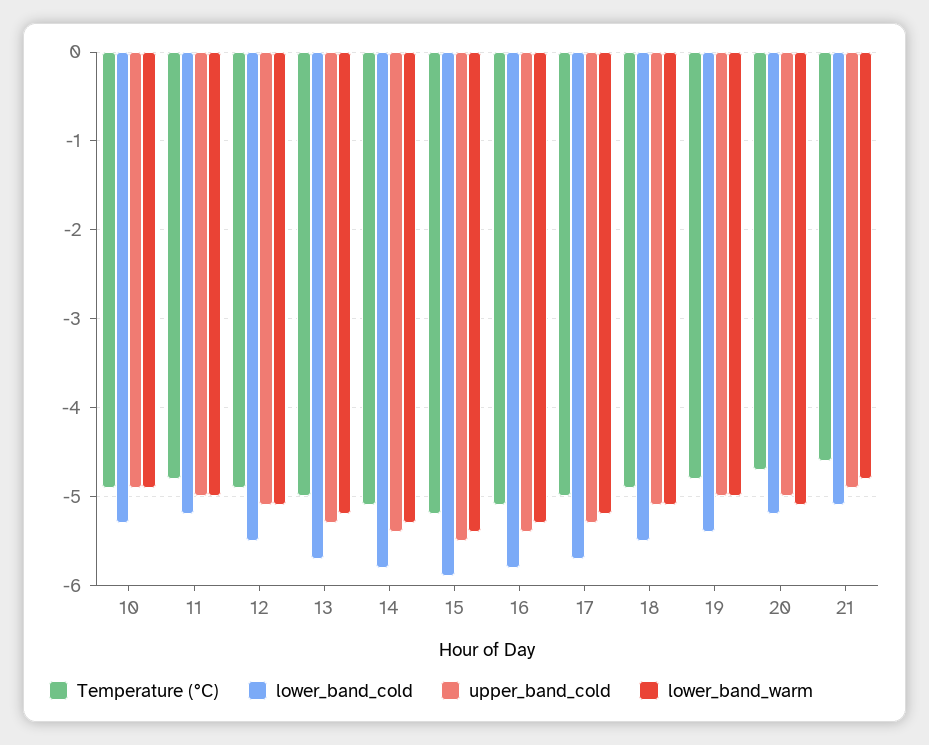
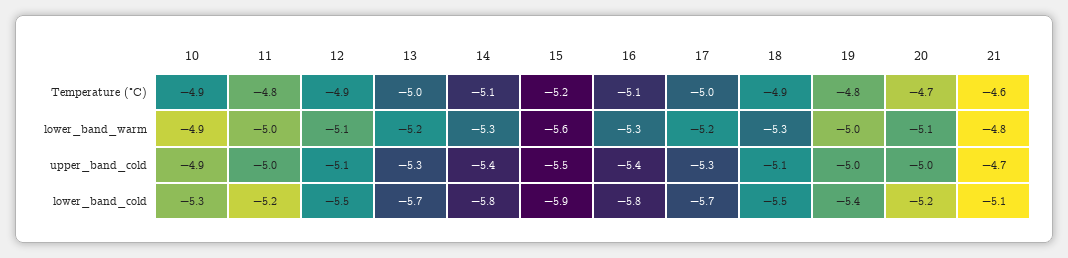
lower_band_warm, 15: -5.4 -> -5.6
lower_band_warm, 18: -5.1 -> -5.3
upper_band_cold, 21: -4.9 -> -4.7

